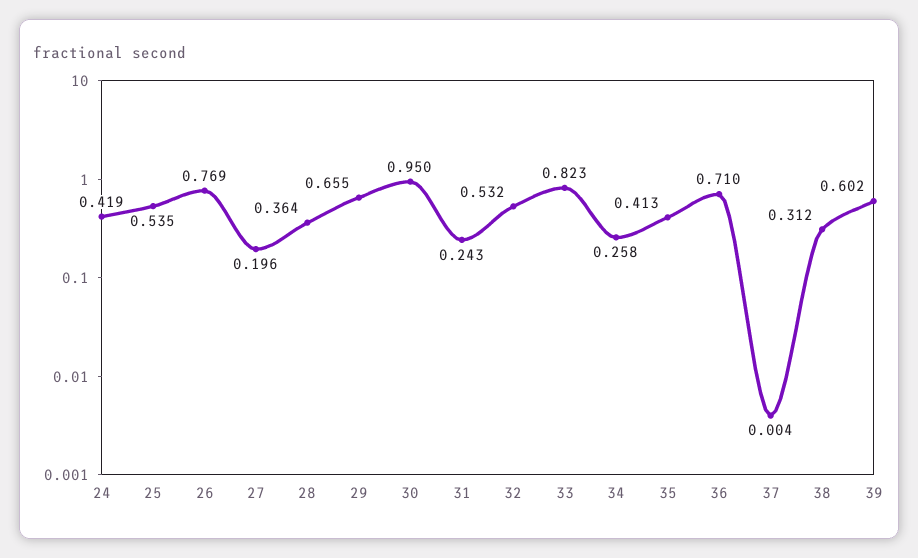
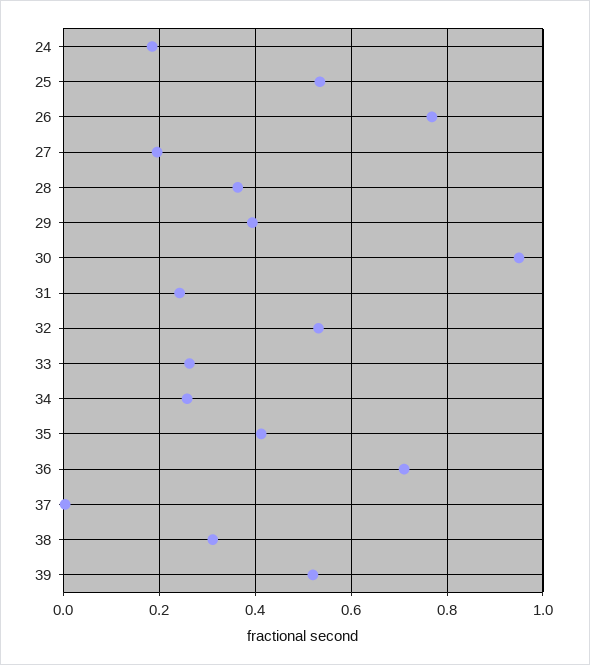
24: 0.419 -> 0.18
29: 0.655 -> 0.4
33: 0.823 -> 0.26
39: 0.602 -> 0.52

